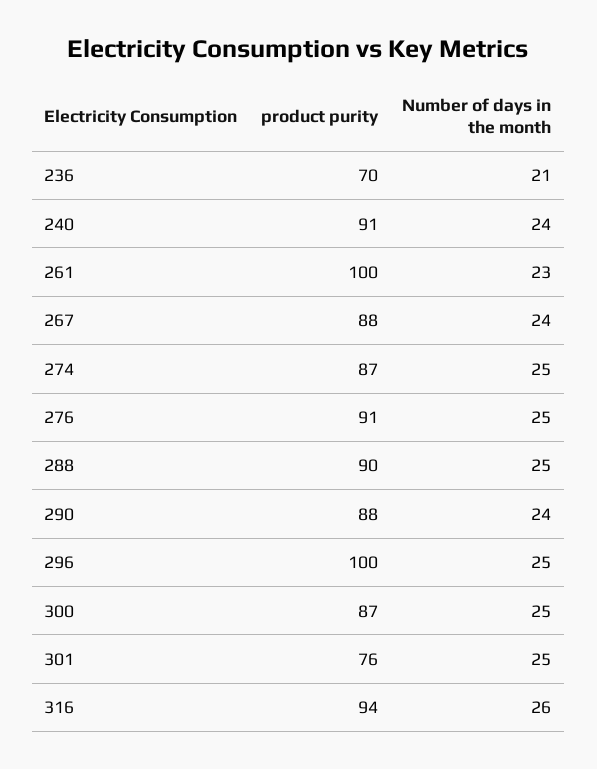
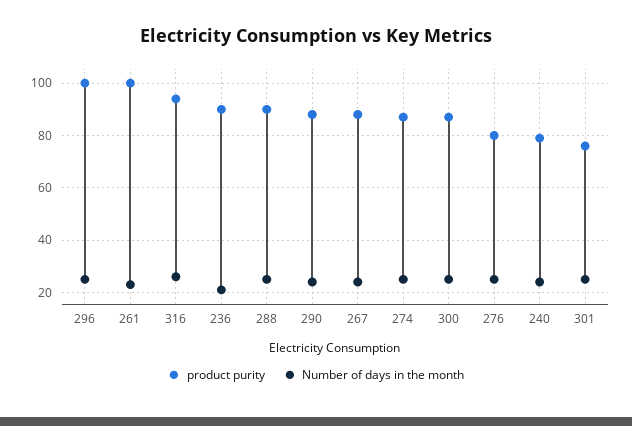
product purity, 236: 70 -> 90
product purity, 240: 91 -> 80
product purity, 276: 91 -> 80

